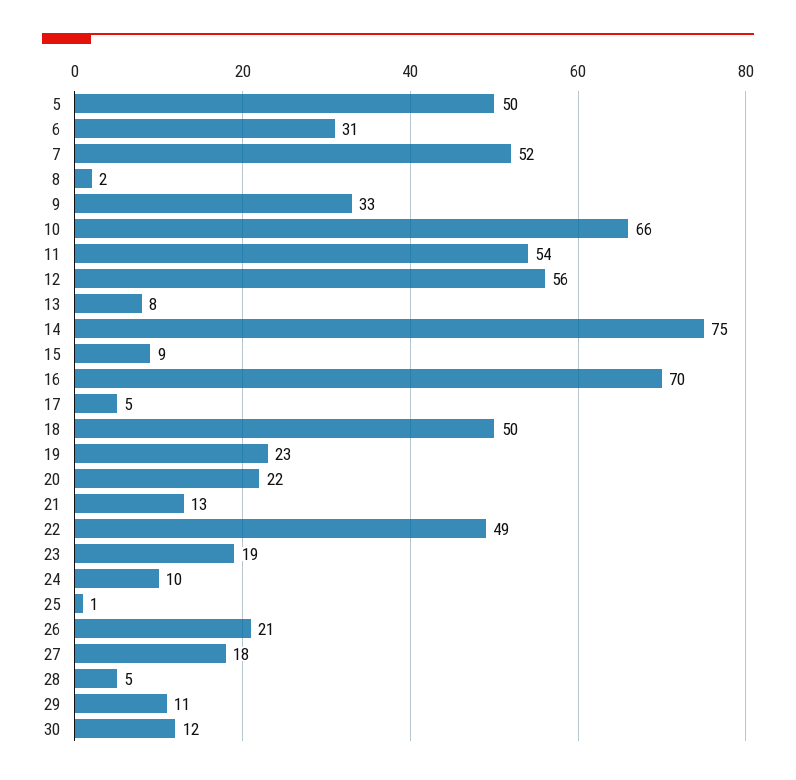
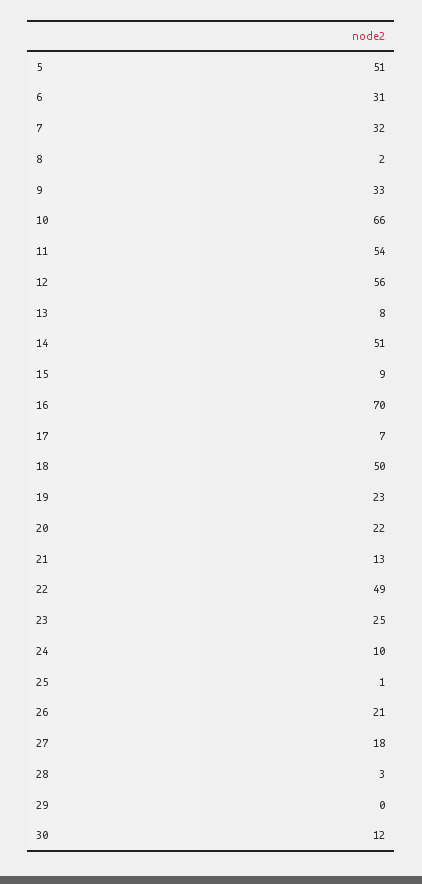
5: 50 -> 51
7: 52 -> 32
14: 75 -> 51
17: 5 -> 7
23: 19 -> 25
28: 5 -> 3
29: 11 -> 0

